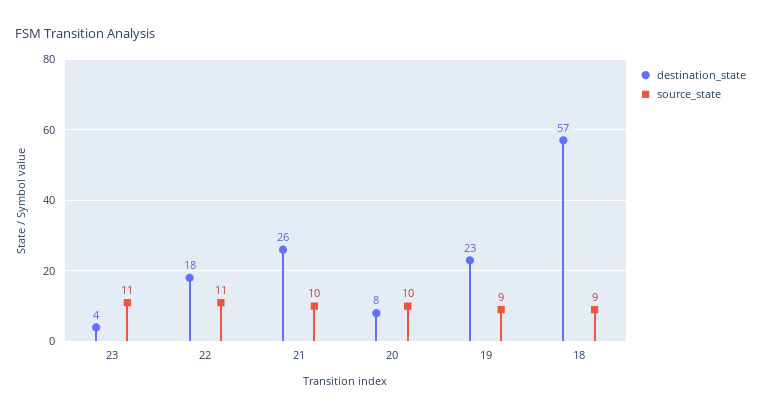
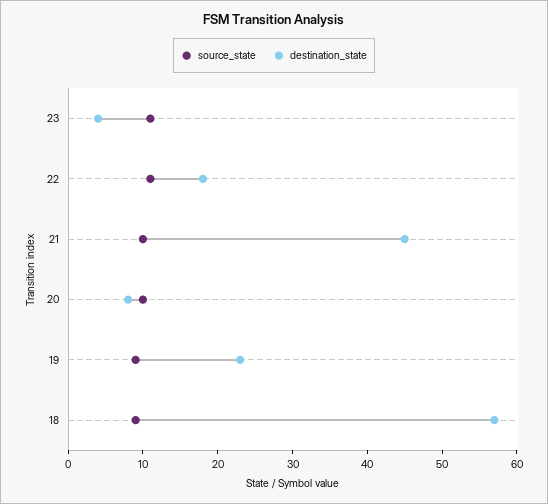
destination_state, 21: 26 -> 45

